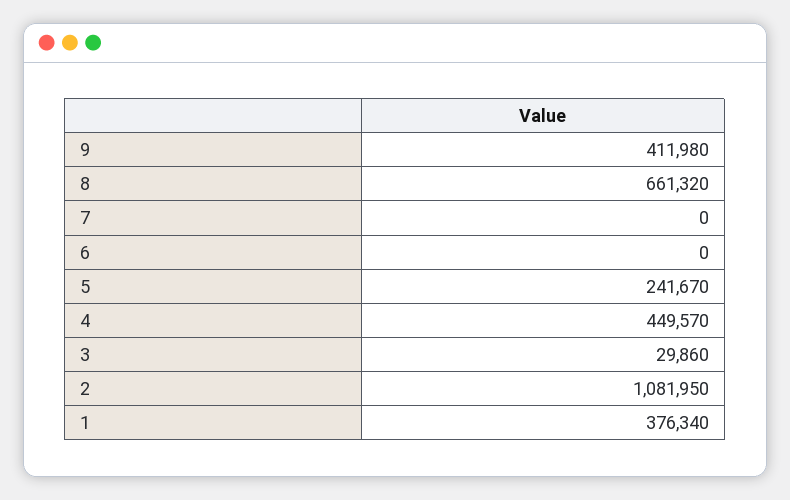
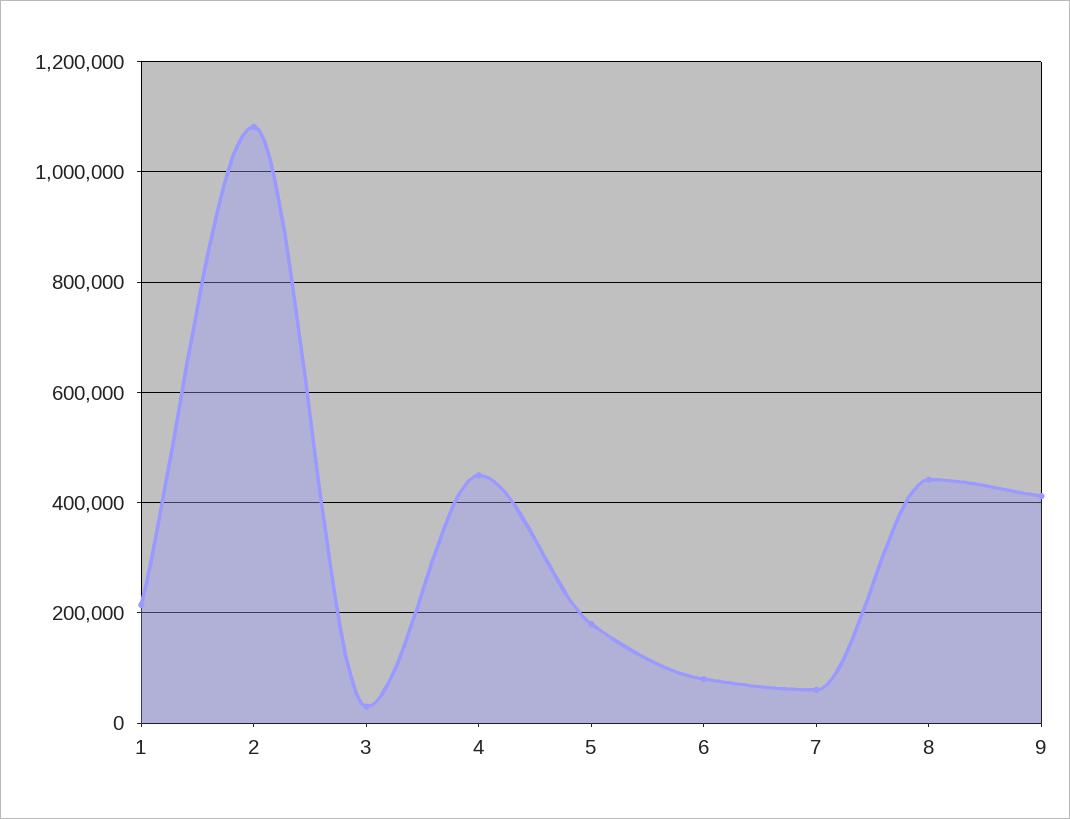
8: 661320 -> 440000
7: 0 -> 60000
6: 0 -> 80000
5: 241670 -> 180000
1: 376340 -> 220000

